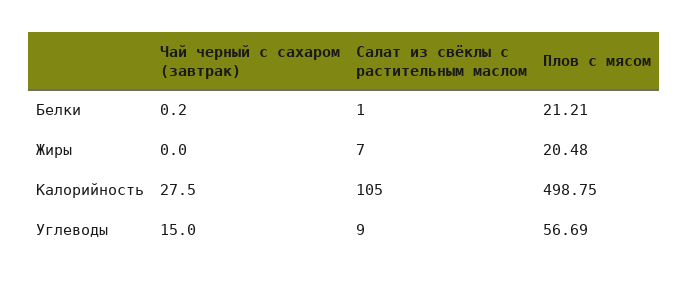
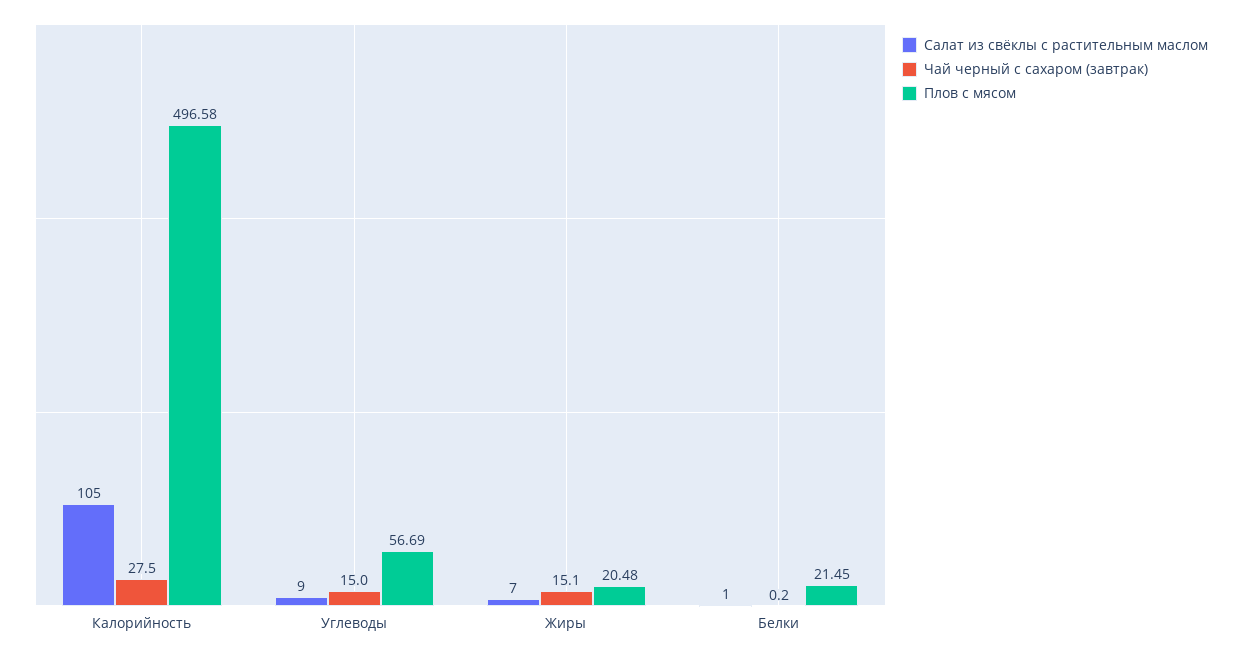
Плов с мясом, Белки: 21.21 -> 21.45
Чай черный с сахаром (завтрак), Жиры: 0 -> 15.1
Плов с мясом, Калорийность: 498.75 -> 496.58

